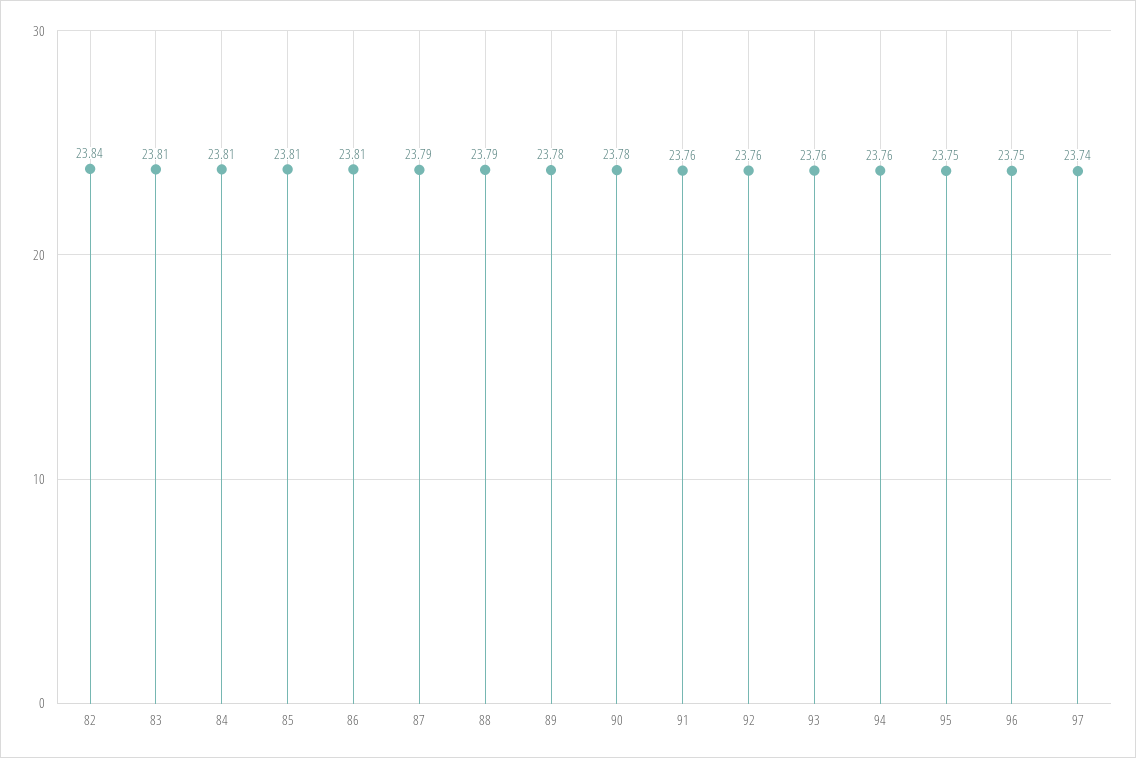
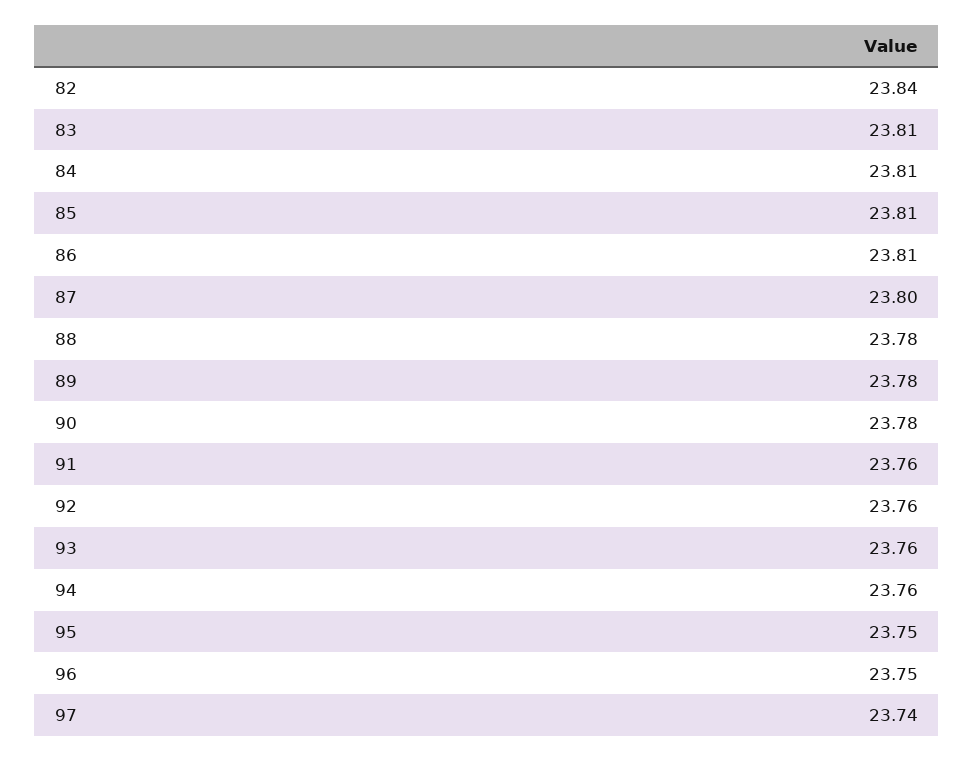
87: 23.79 -> 23.8
88: 23.79 -> 23.78

